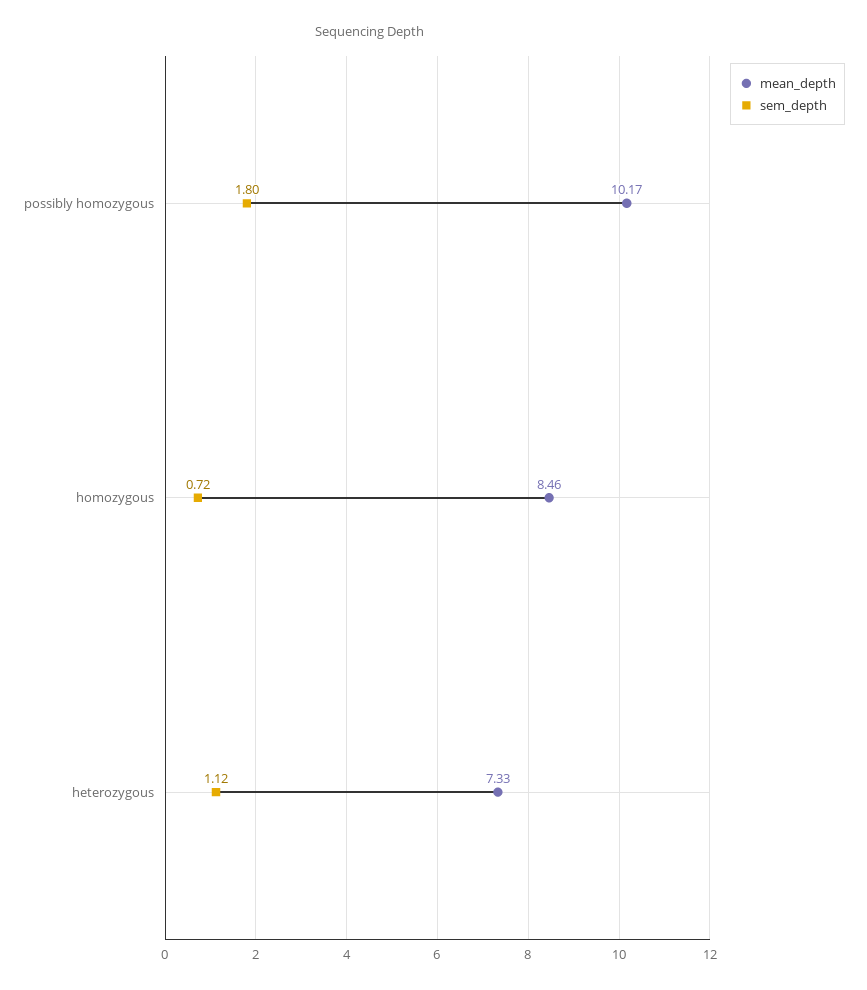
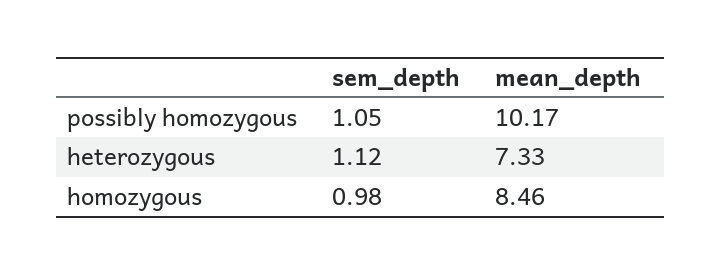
sem_depth, possibly homozygous: 1.8 -> 1.05
sem_depth, homozygous: 0.72 -> 0.98

